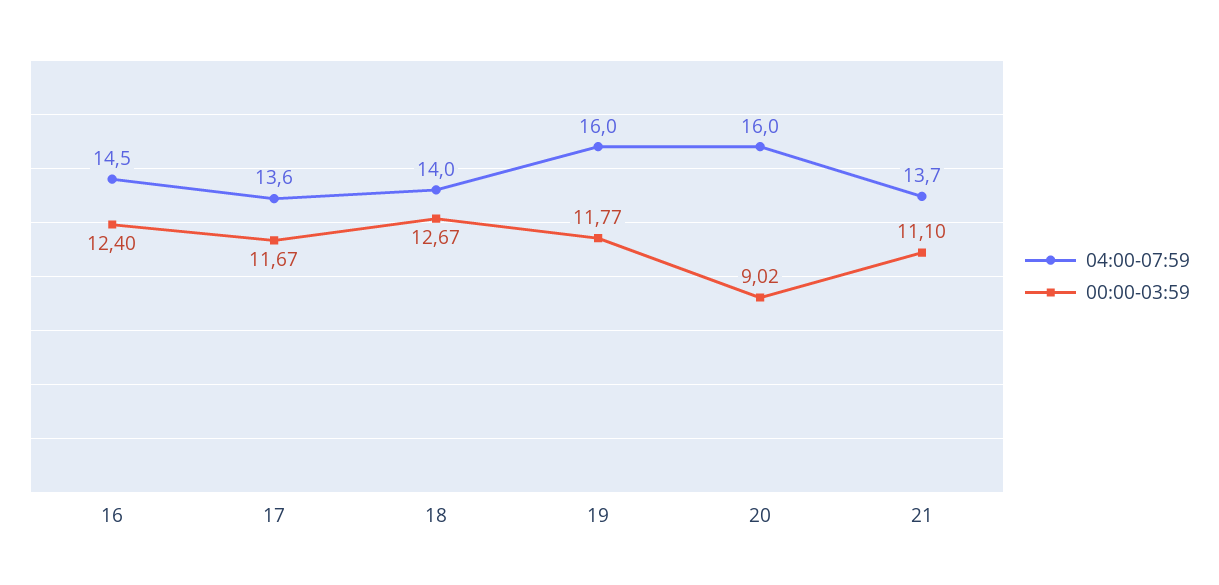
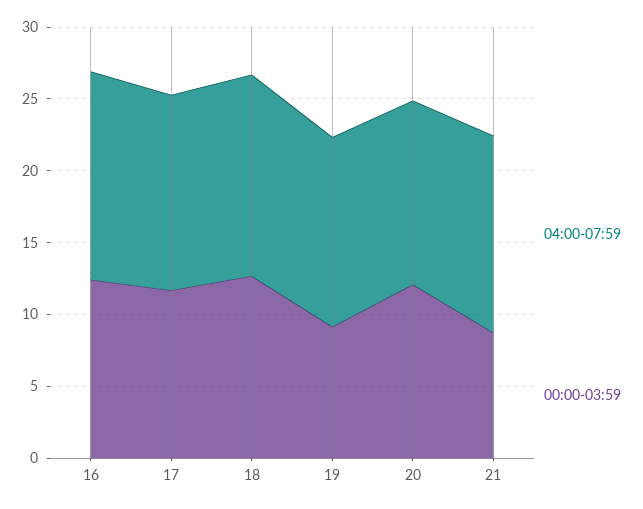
04:00-07:59, 19: 16 -> 13
00:00-03:59, 19: 11.77 -> 9
04:00-07:59, 20: 16 -> 13
00:00-03:59, 20: 9.02 -> 12
00:00-03:59, 21: 11.1 -> 9

